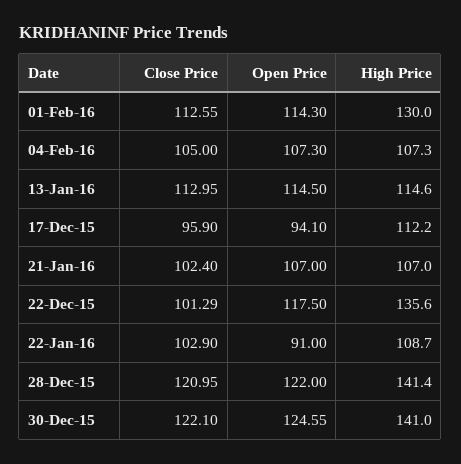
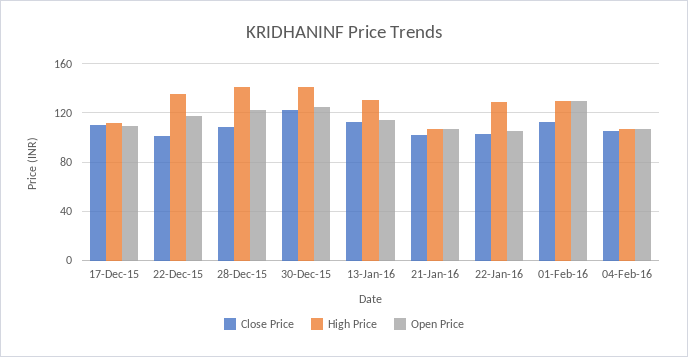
Open Price, 01-Feb-16: 114.3 -> 130
High Price, 13-Jan-16: 114.6 -> 130
Close Price, 17-Dec-15: 95.9 -> 110
Open Price, 17-Dec-15: 94.1 -> 110
Open Price, 22-Jan-16: 91 -> 105
High Price, 22-Jan-16: 108.7 -> 130
Close Price, 28-Dec-15: 120.95 -> 110

